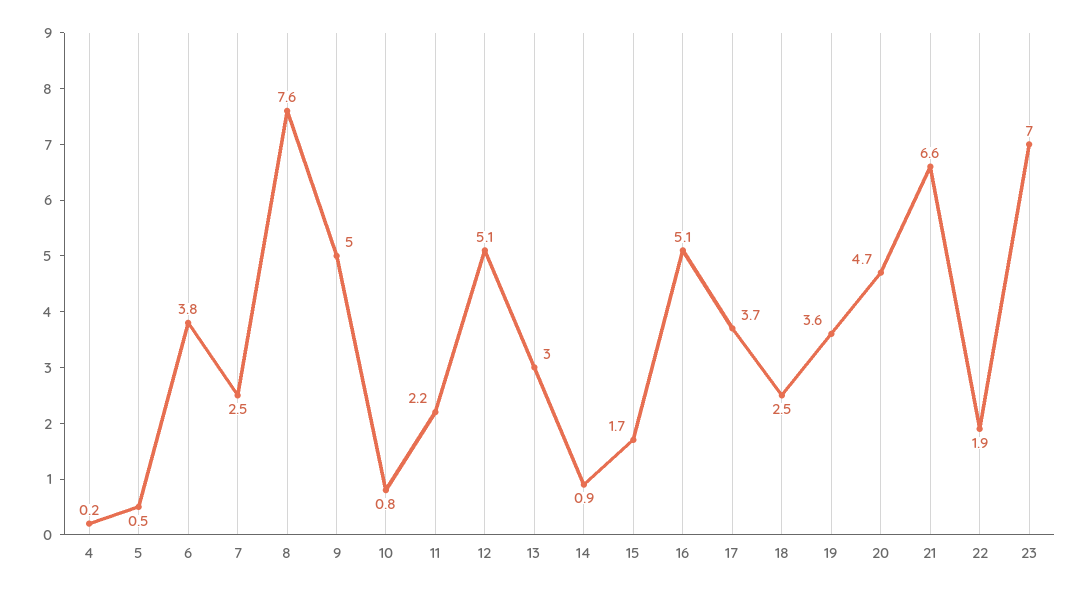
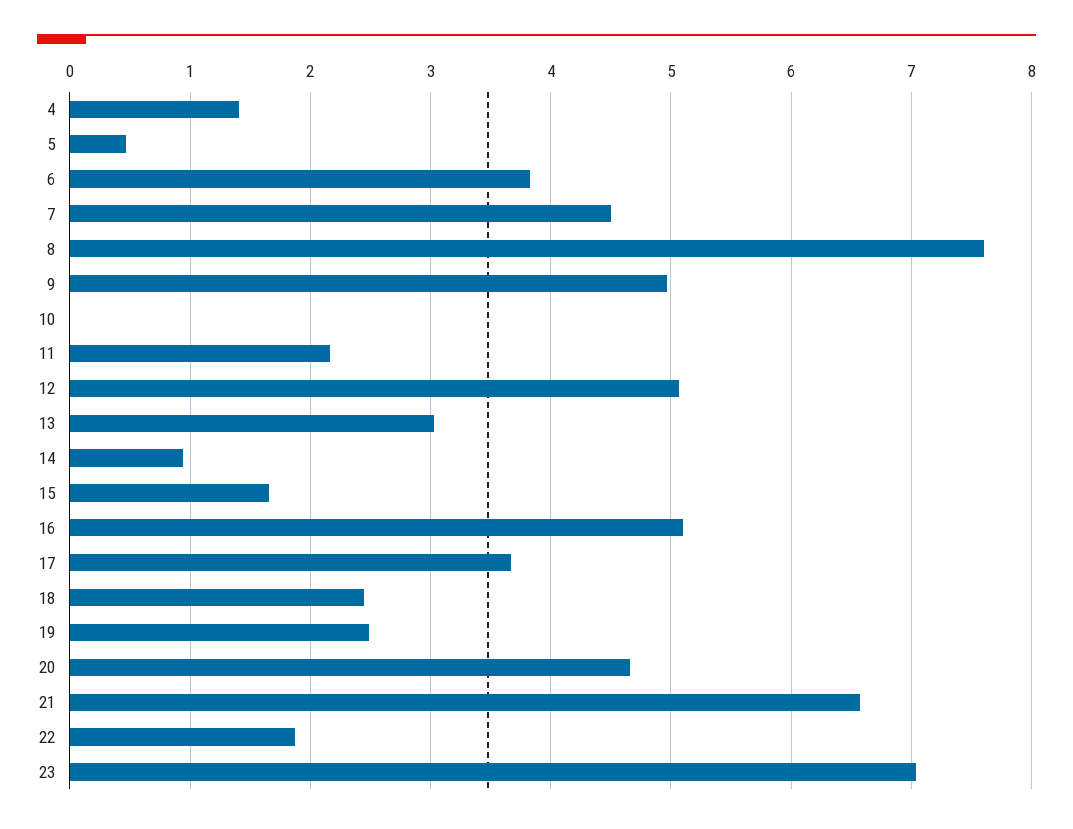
4: 0.2 -> 1.4
7: 2.5 -> 4.5
10: 0.8 -> 0
19: 3.6 -> 2.5

